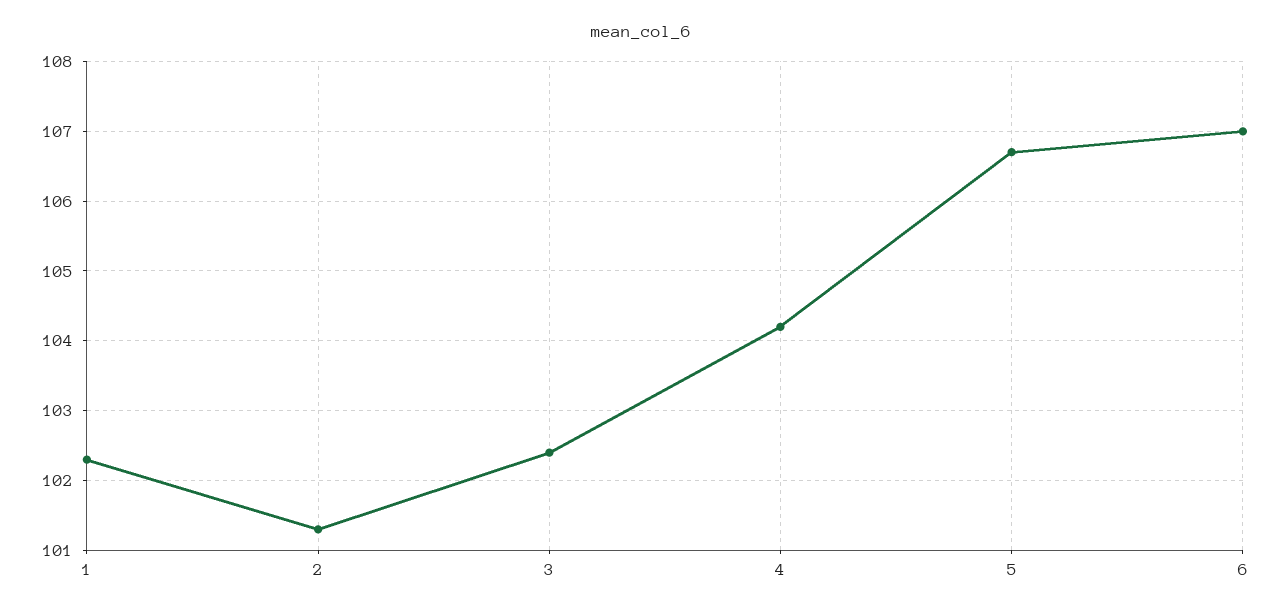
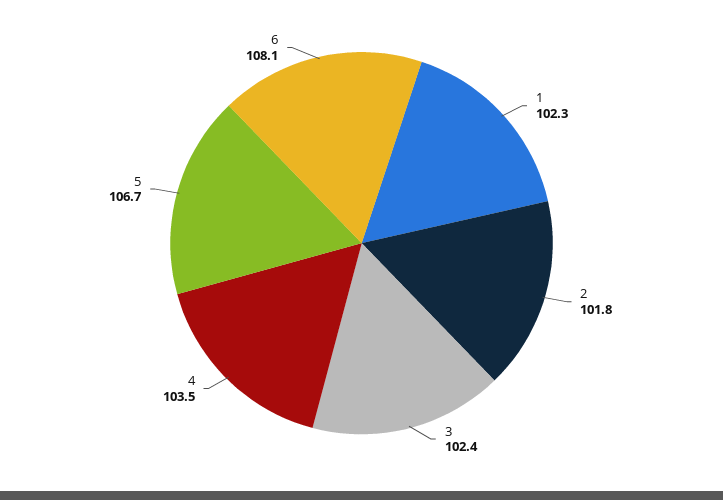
2: 101.3 -> 101.8
4: 104.2 -> 103.5
6: 107 -> 108.1

